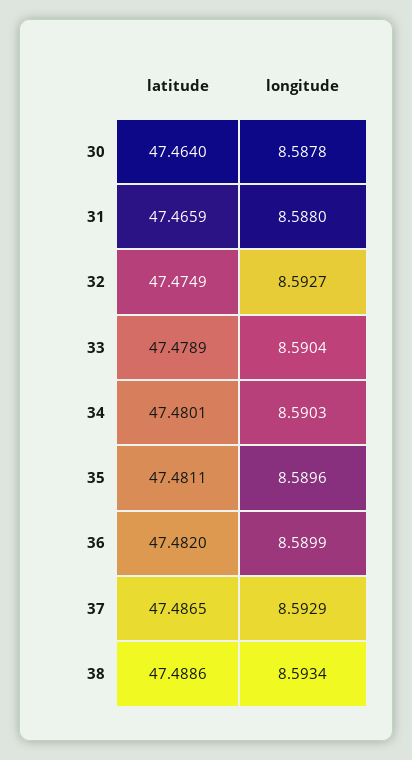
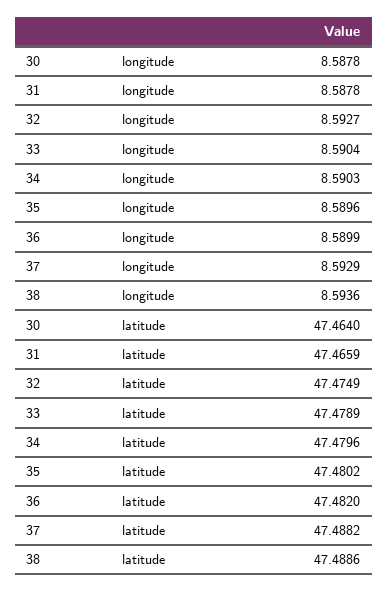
longitude, 31: 8.588 -> 8.5878
latitude, 34: 47.4801 -> 47.4796
latitude, 35: 47.4811 -> 47.4802
latitude, 37: 47.4865 -> 47.4882
longitude, 38: 8.5934 -> 8.5936

